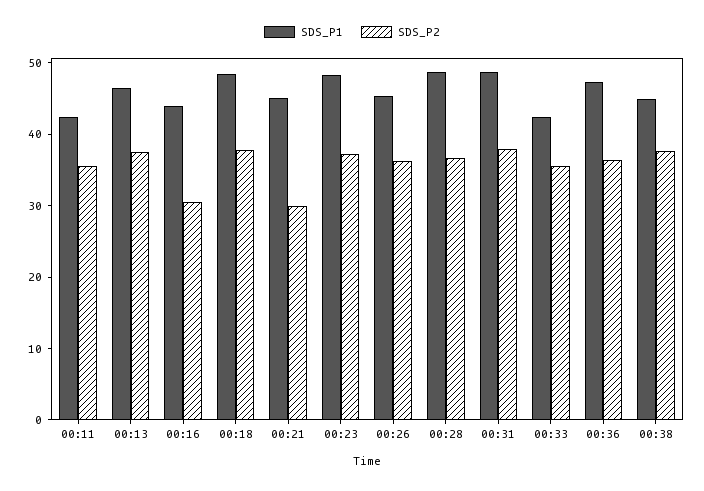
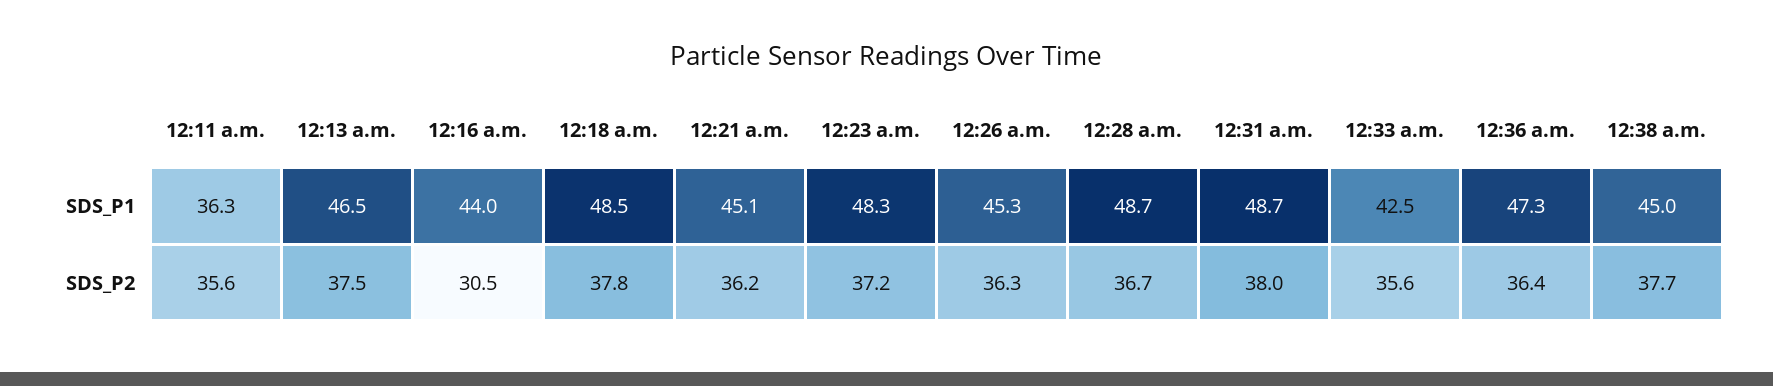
SDS_P1, 00:11: 42 -> 36.3
SDS_P2, 00:21: 30 -> 36.2

